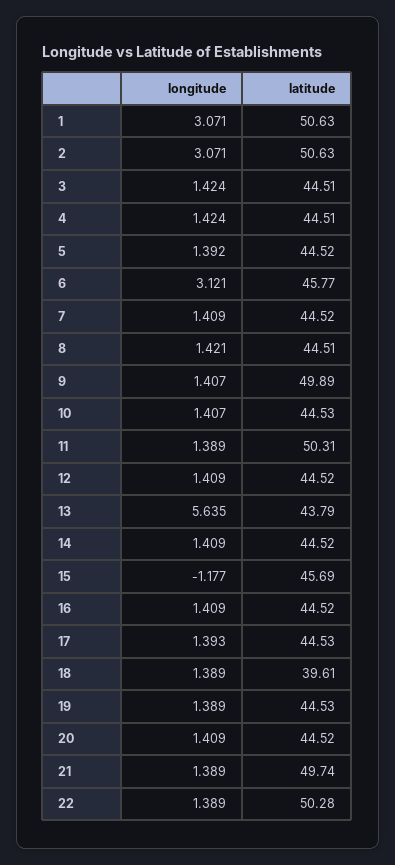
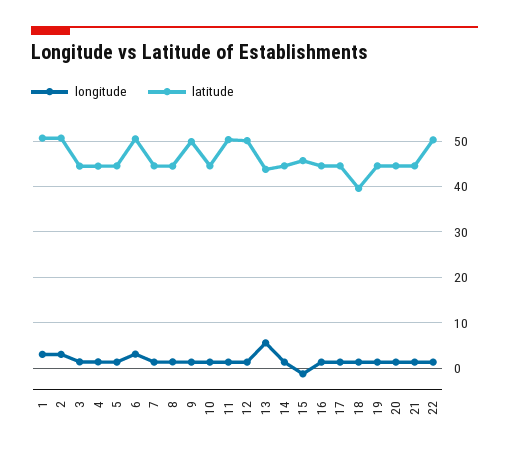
latitude, 6: 45.77 -> 50
latitude, 12: 44.52 -> 50
latitude, 21: 49.74 -> 44

